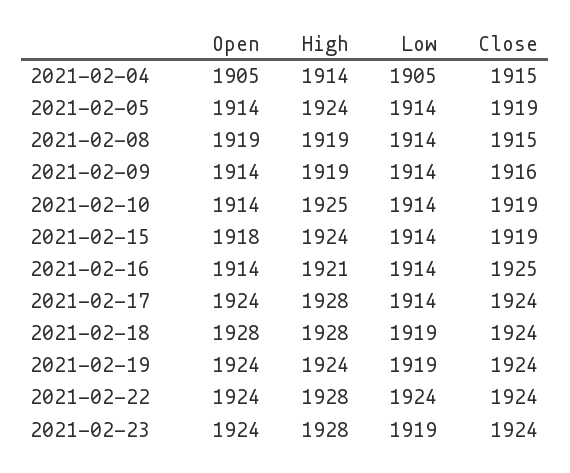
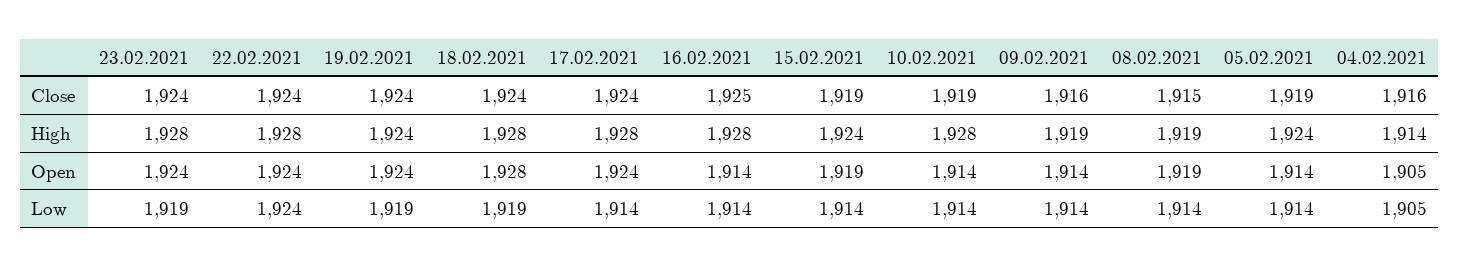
Close, 2021-02-04: 1915 -> 1916
High, 2021-02-10: 1925 -> 1928
Open, 2021-02-15: 1918 -> 1919
High, 2021-02-16: 1921 -> 1928

